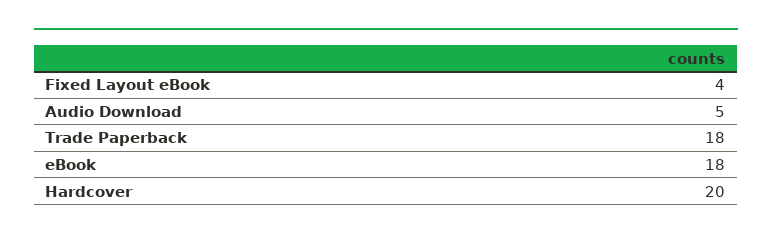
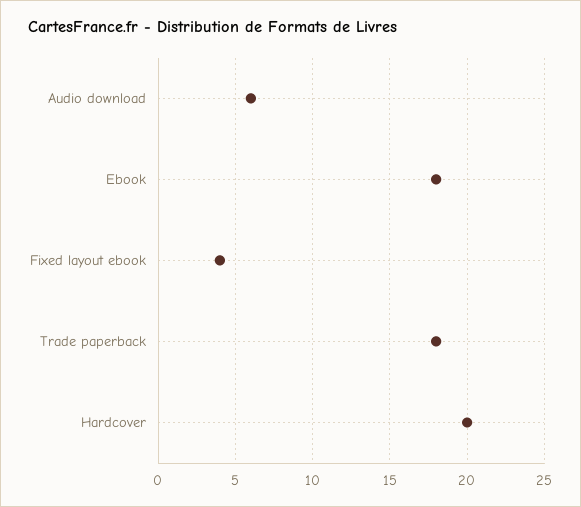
Audio Download: 5 -> 6

